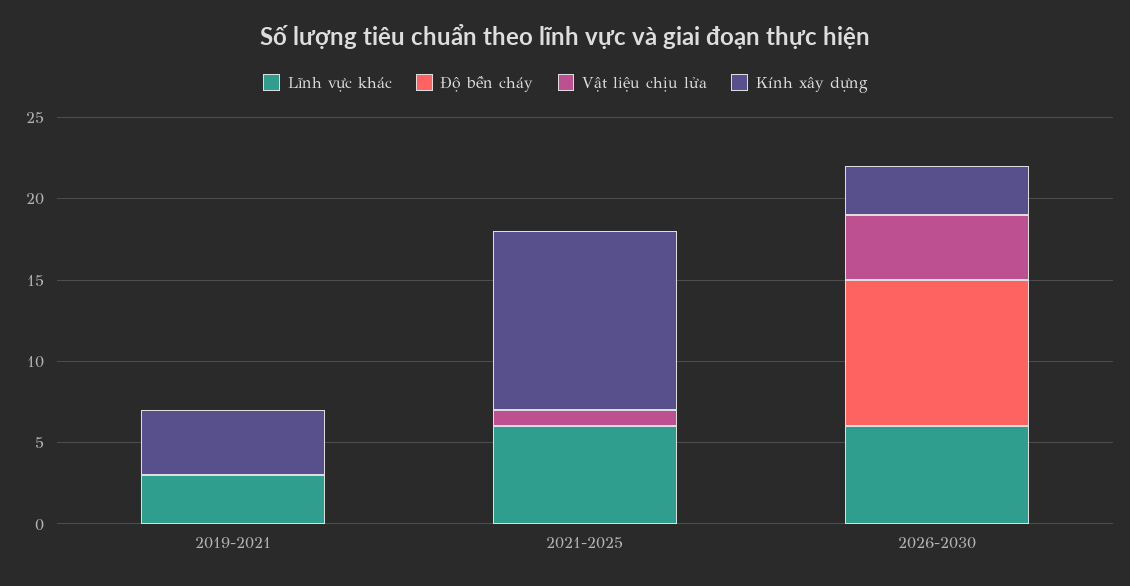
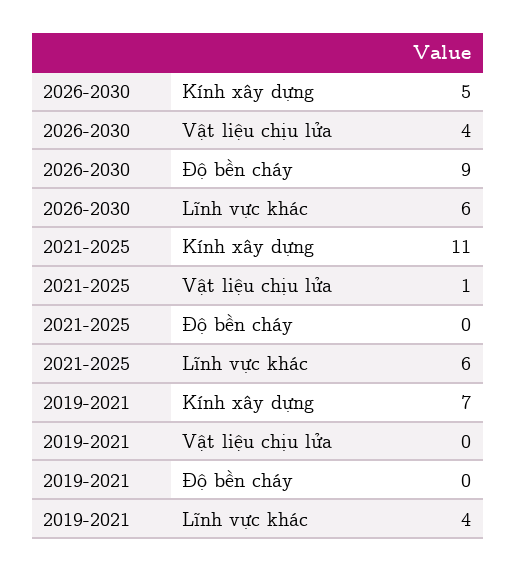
Lĩnh vực khác, 2019-2021: 3 -> 4
Kính xây dựng, 2019-2021: 4 -> 7
Kính xây dựng, 2026-2030: 3 -> 5

